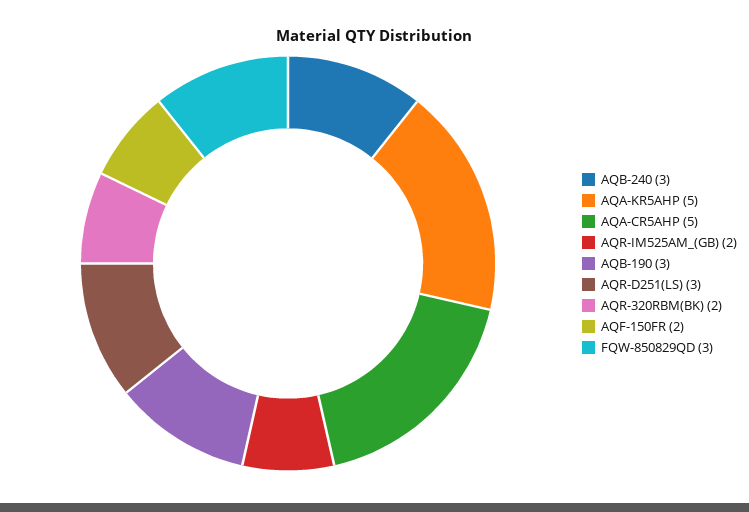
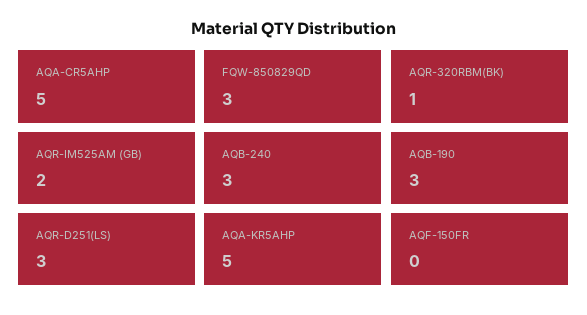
AQR-320RBM(BK): 2 -> 1
AQF-150FR: 2 -> 0

